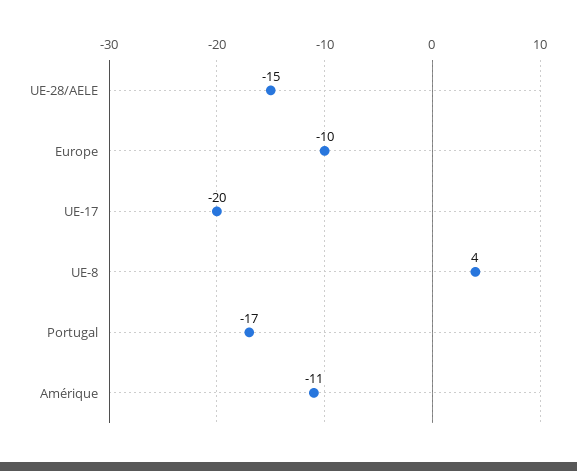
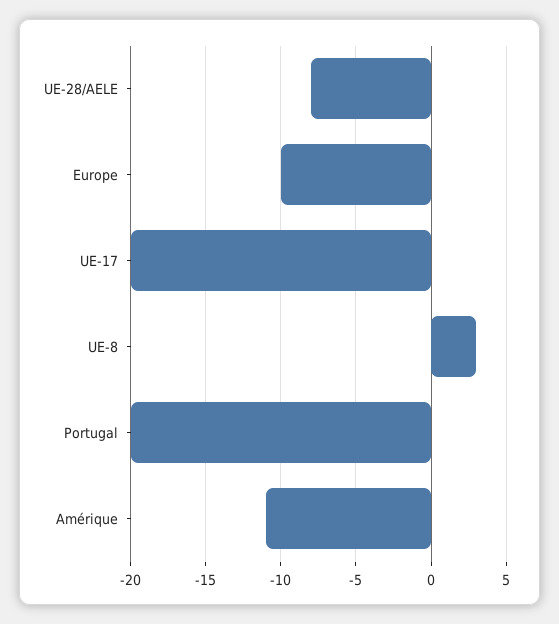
UE-28/AELE: -15 -> -8
UE-8: 4 -> 3
Portugal: -17 -> -20

